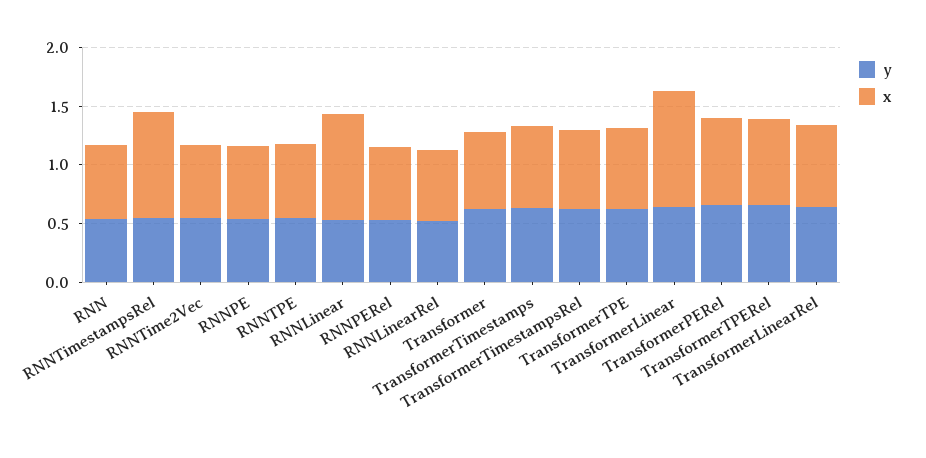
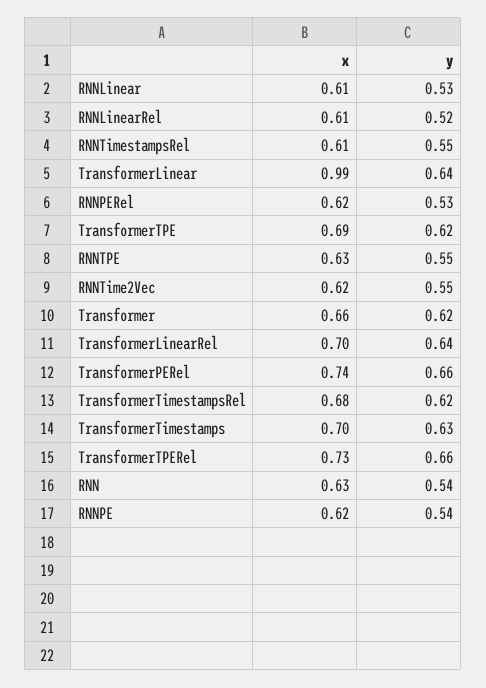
x, RNNTimestampsRel: 0.9 -> 0.61
x, RNNLinear: 0.9 -> 0.61

